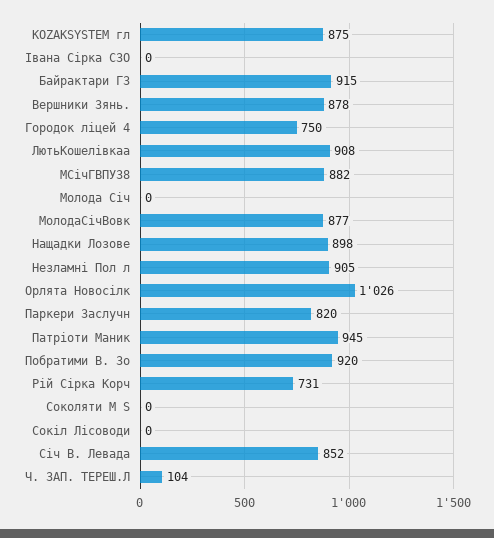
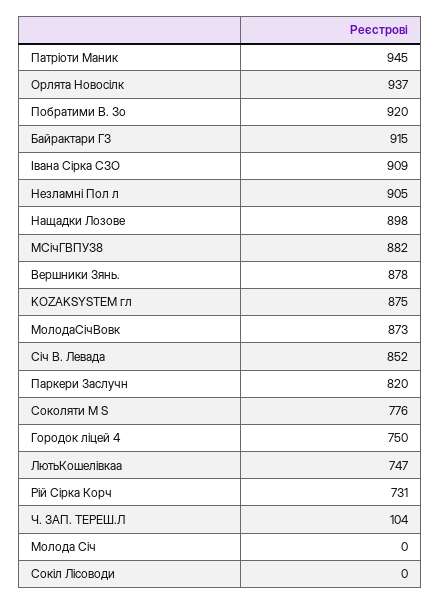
Івана Сірка СЗО: 0 -> 909
ЛютьКошелівкаа: 908 -> 747
МолодаСічВовк: 877 -> 873
Орлята Новосілк: 1026 -> 937
Соколяти М S: 0 -> 776

